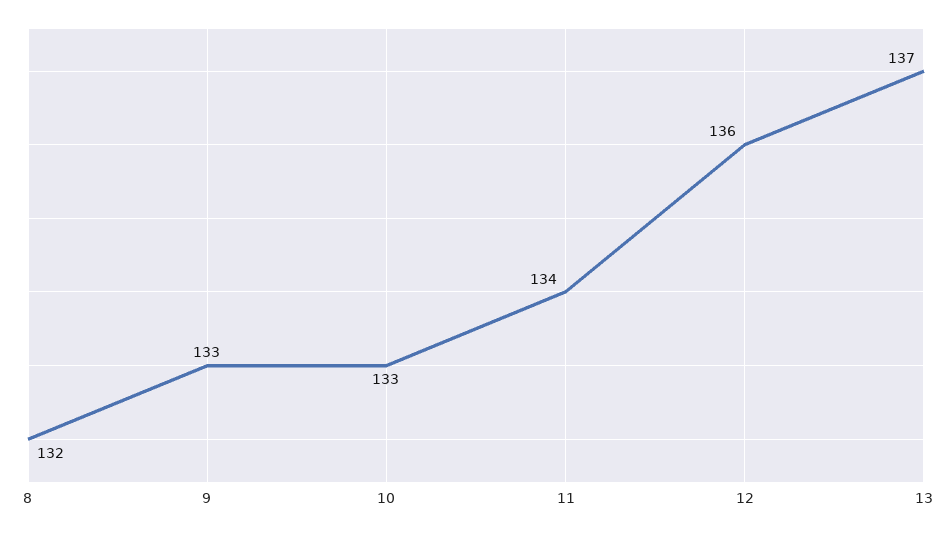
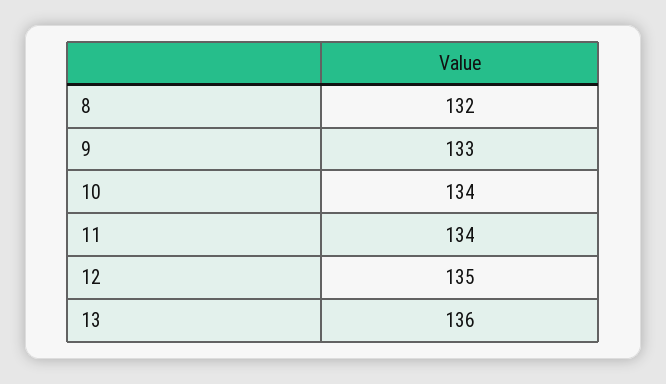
10: 133 -> 134
12: 136 -> 135
13: 137 -> 136

